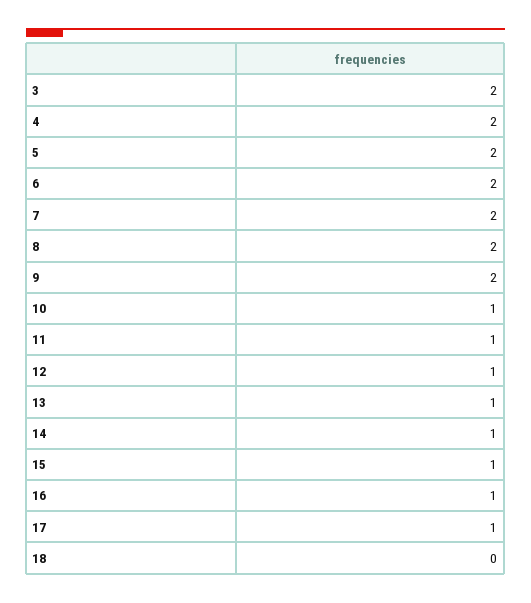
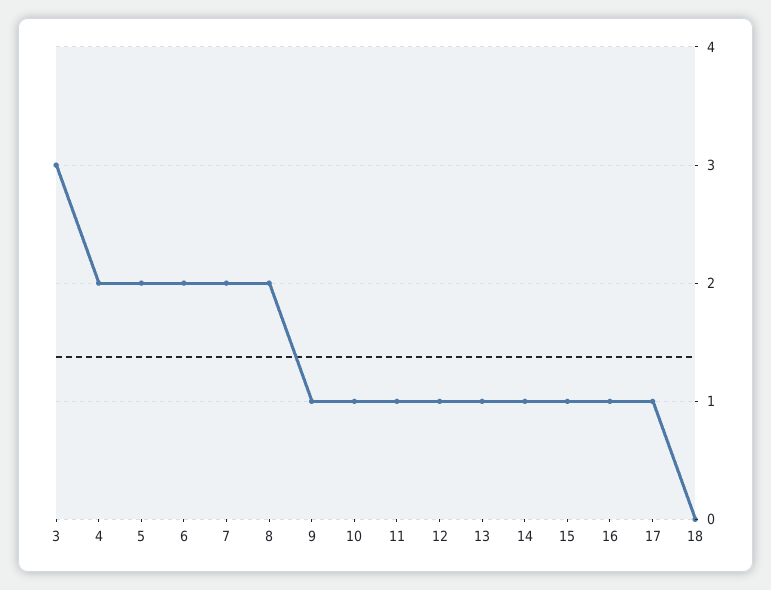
3: 2 -> 3
9: 2 -> 1

